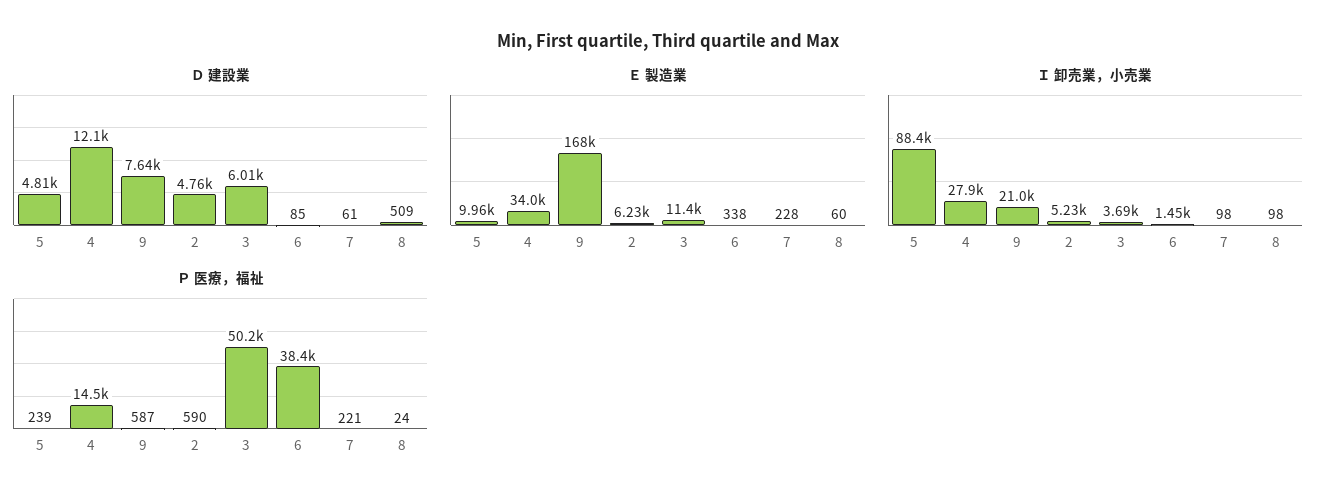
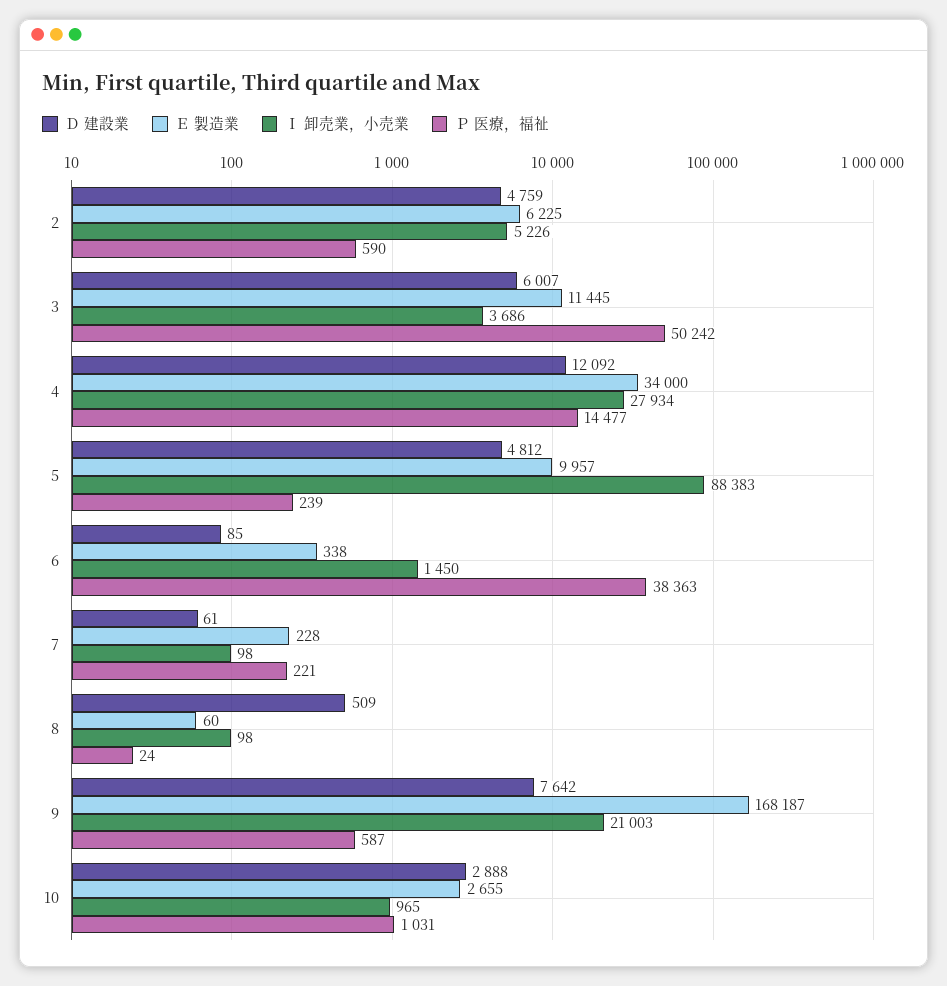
Ｄ 建設業, 10: none -> 2888
Ｅ 製造業, 10: none -> 2655
Ｉ 卸売業，小売業, 10: none -> 965
Ｐ 医療，福祉, 10: none -> 1031

